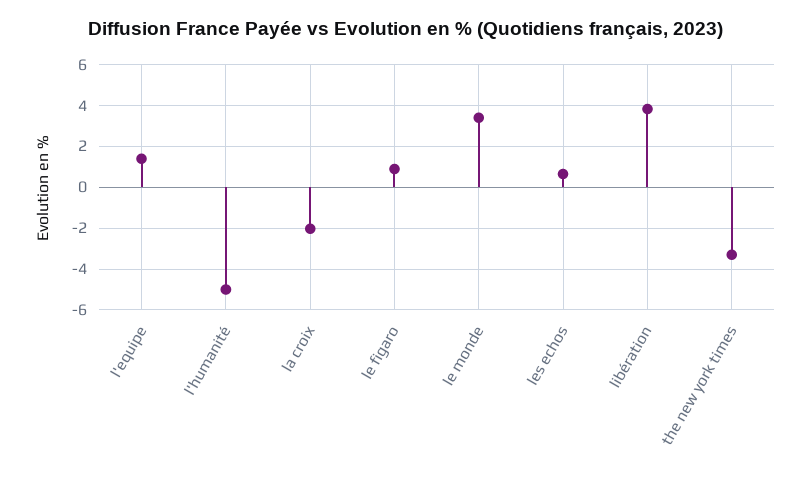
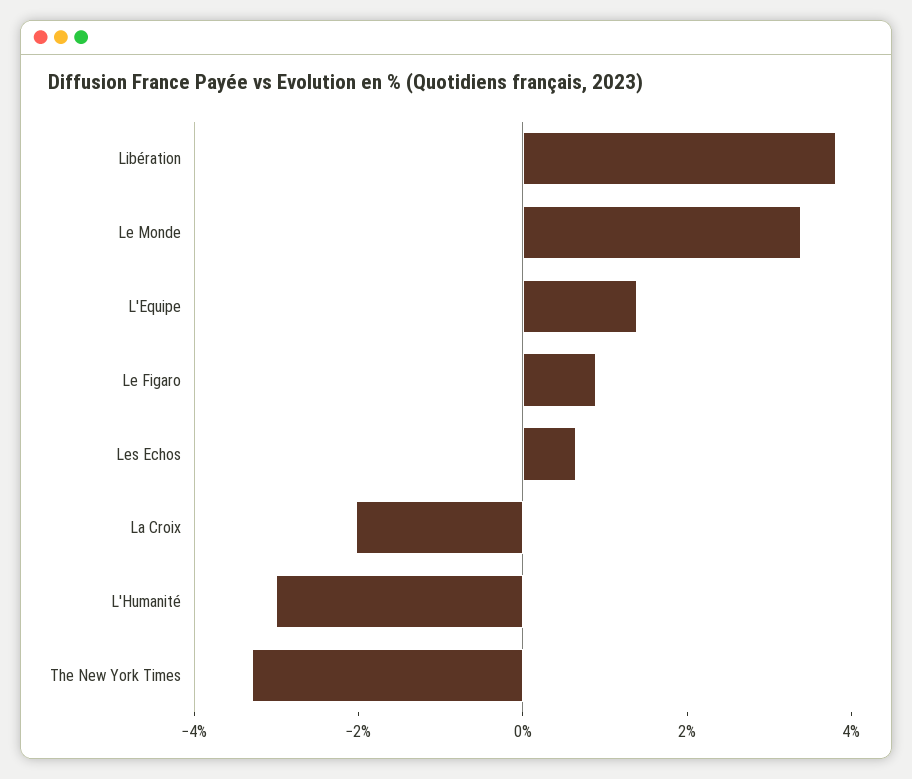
l'humanité: -5 -> -3

